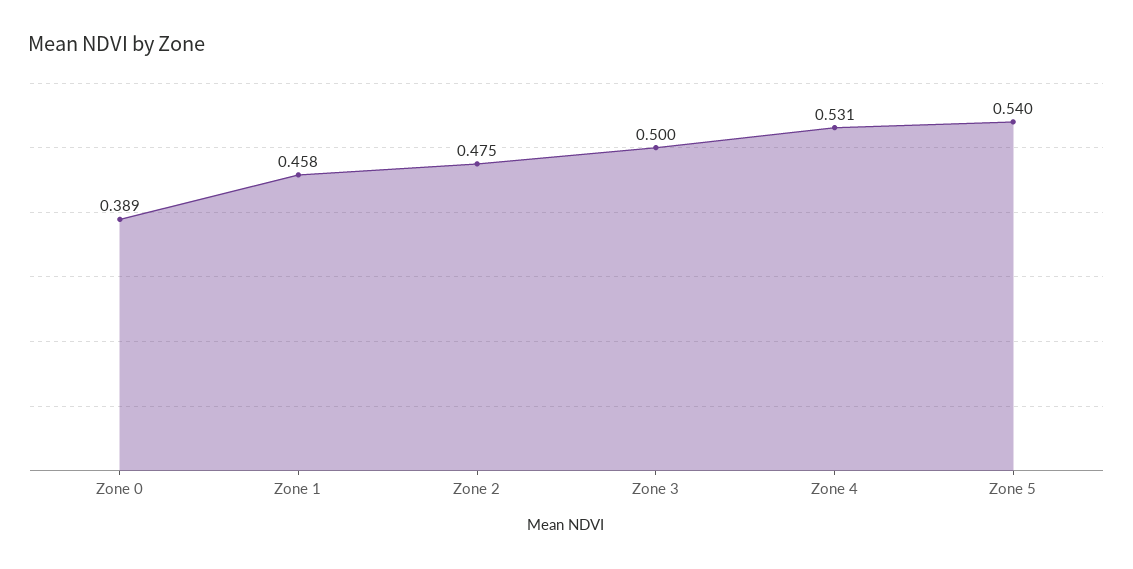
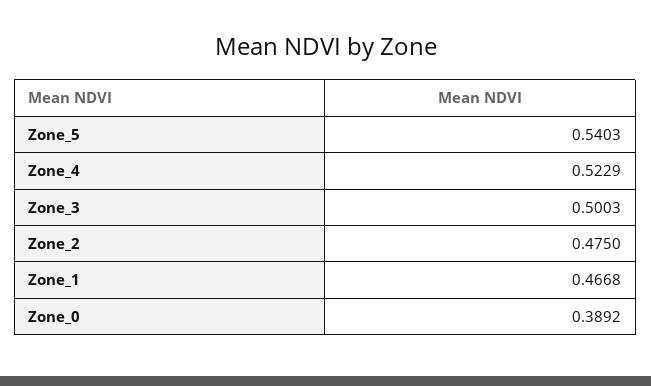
Zone 1: 0.458 -> 0.4668
Zone 4: 0.531 -> 0.5229

